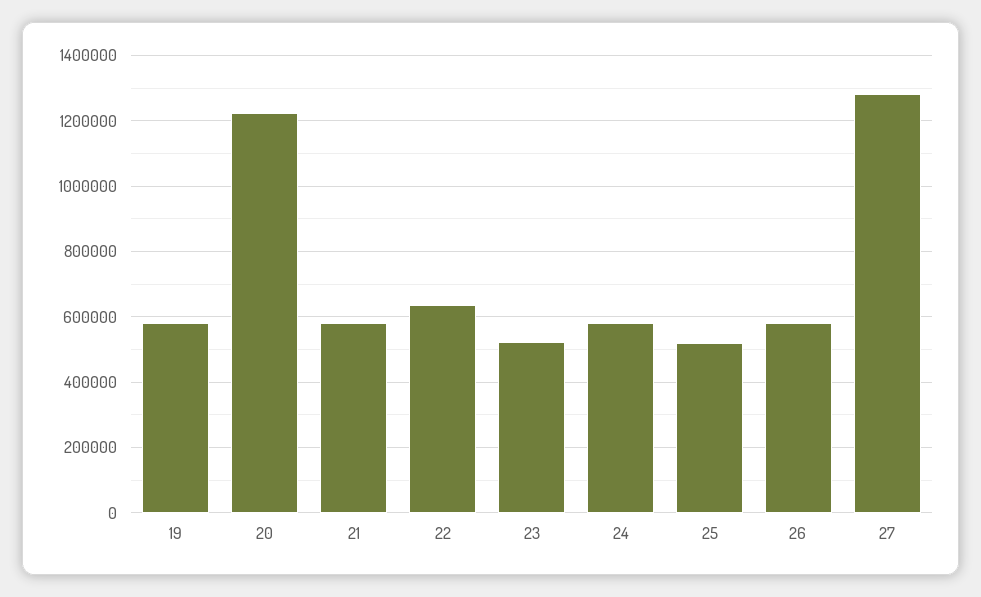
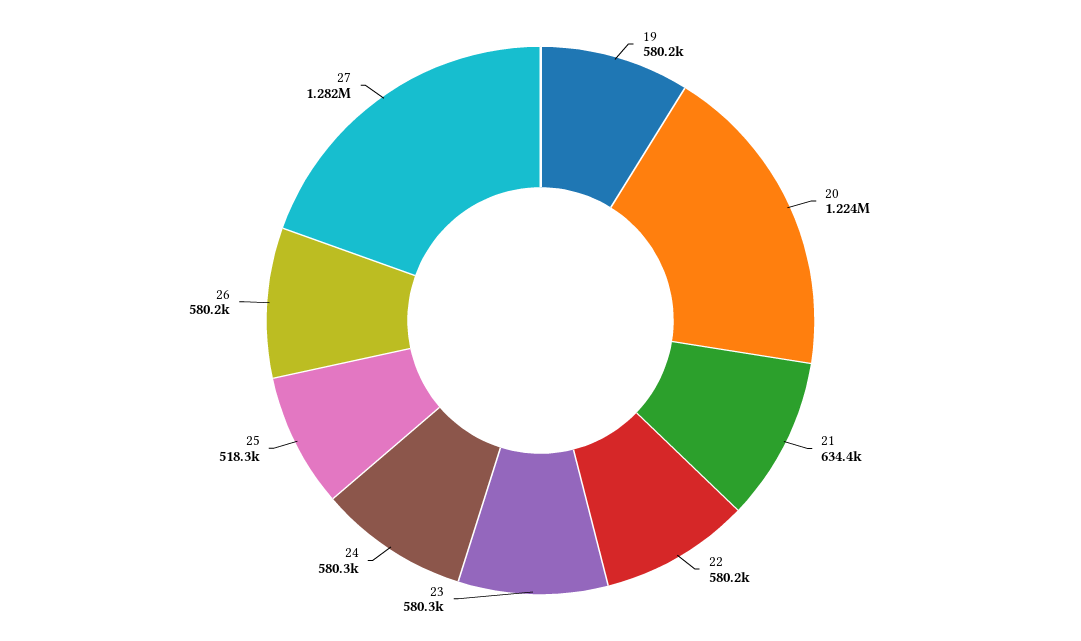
21: 580000 -> 634400
22: 640000 -> 580200
23: 520000 -> 580300

